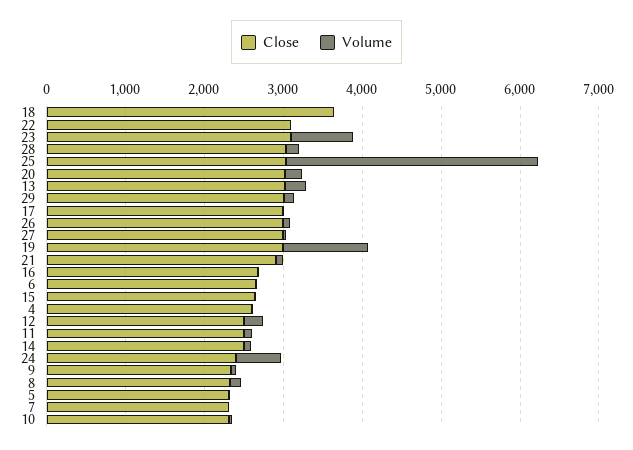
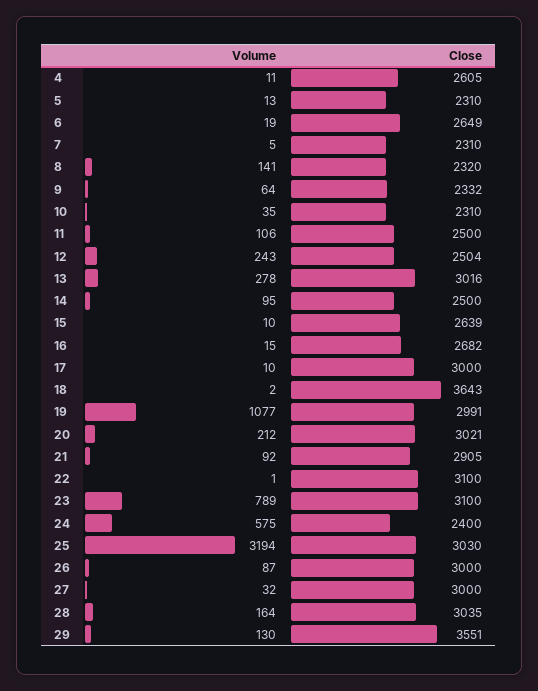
Close, 29: 3000 -> 3551

